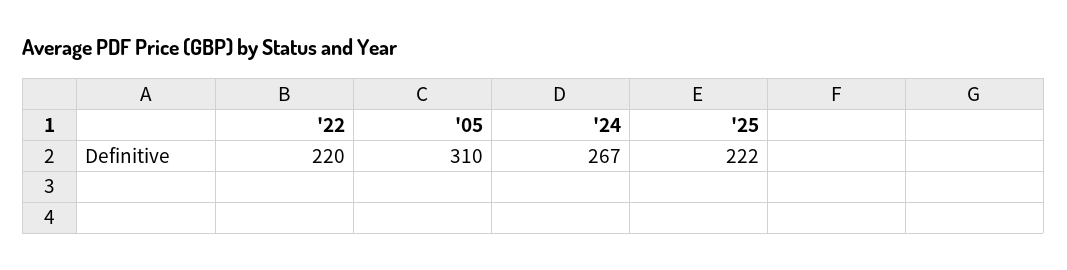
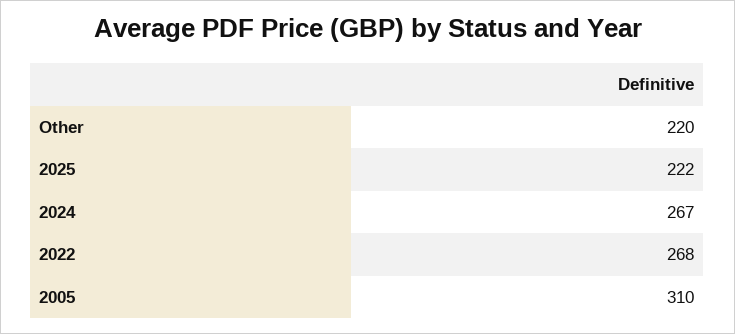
'22: 220 -> 268
Other: none -> 220

